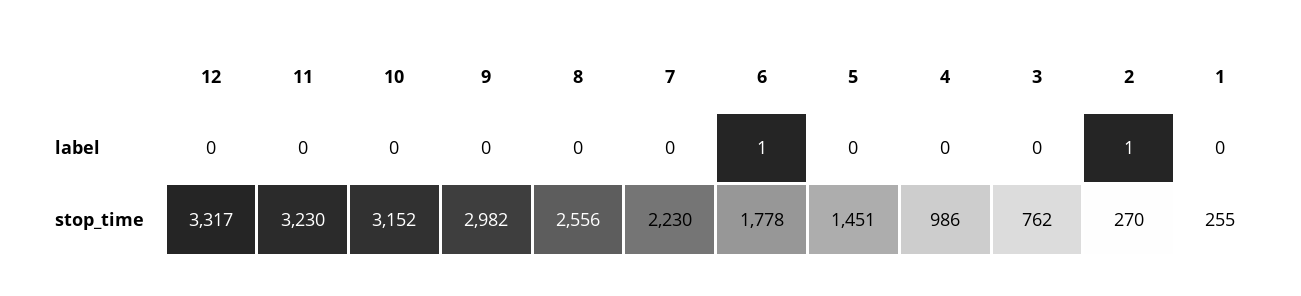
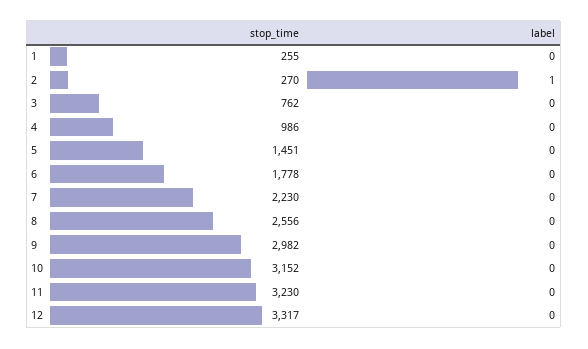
6, label: 1 -> 0

